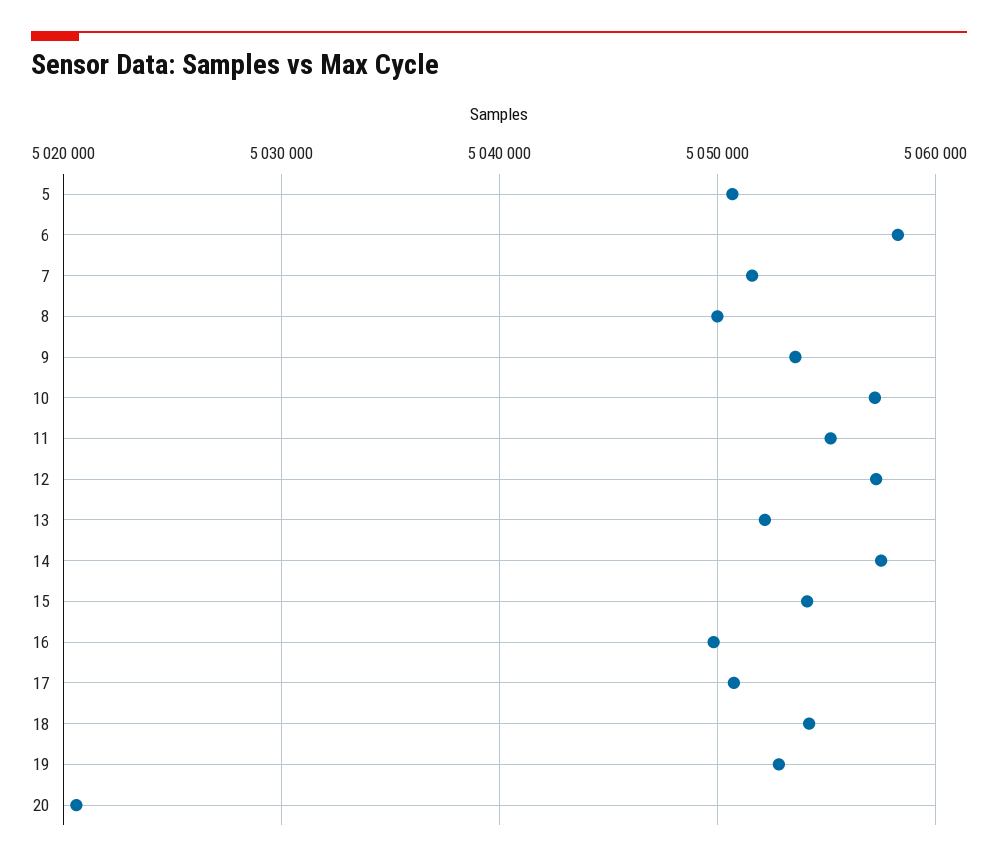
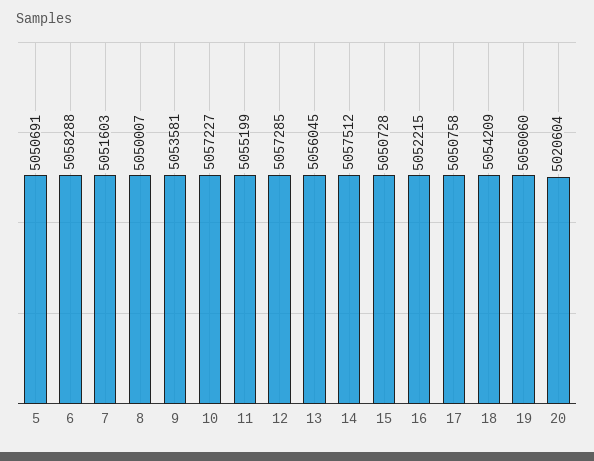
13: 5052000 -> 5056045
15: 5054000 -> 5050728
16: 5050000 -> 5052215
19: 5053000 -> 5050060

